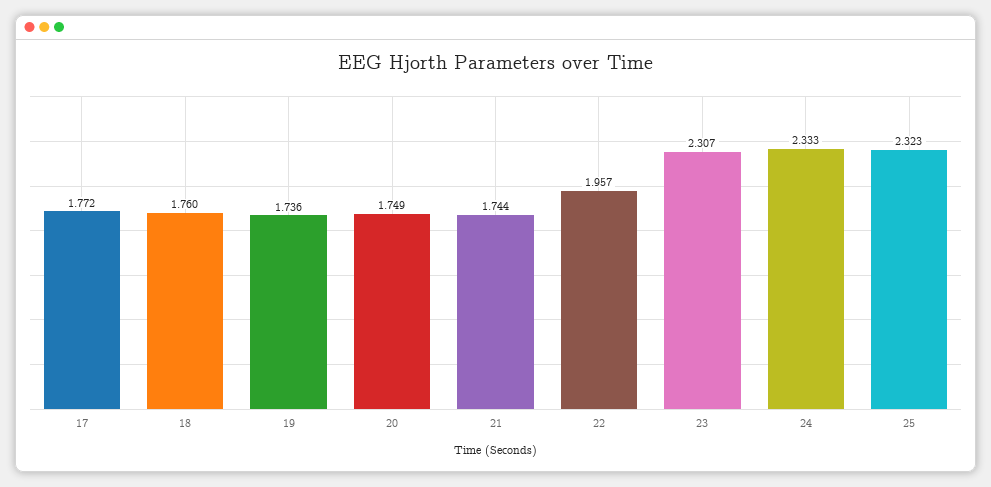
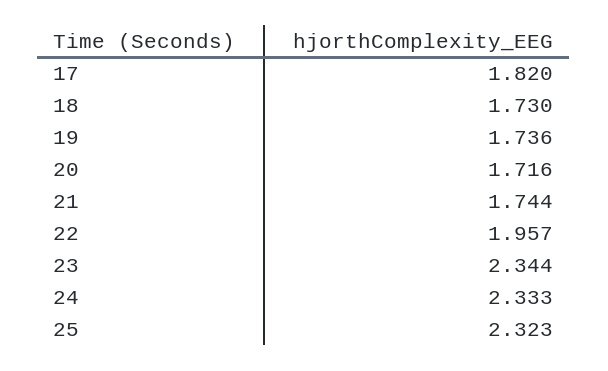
17: 1.772 -> 1.82
18: 1.76 -> 1.73
20: 1.749 -> 1.716
23: 2.307 -> 2.344

